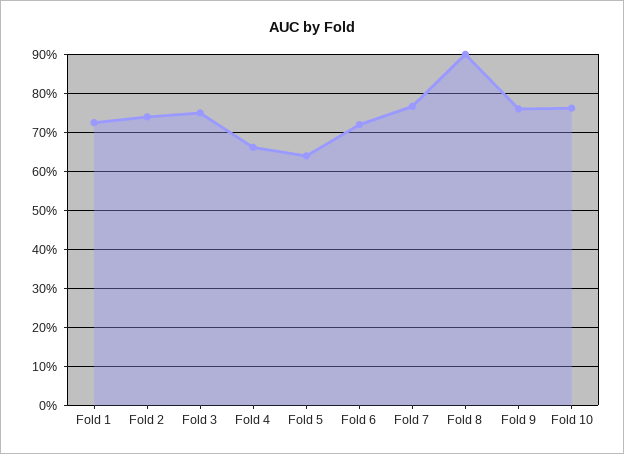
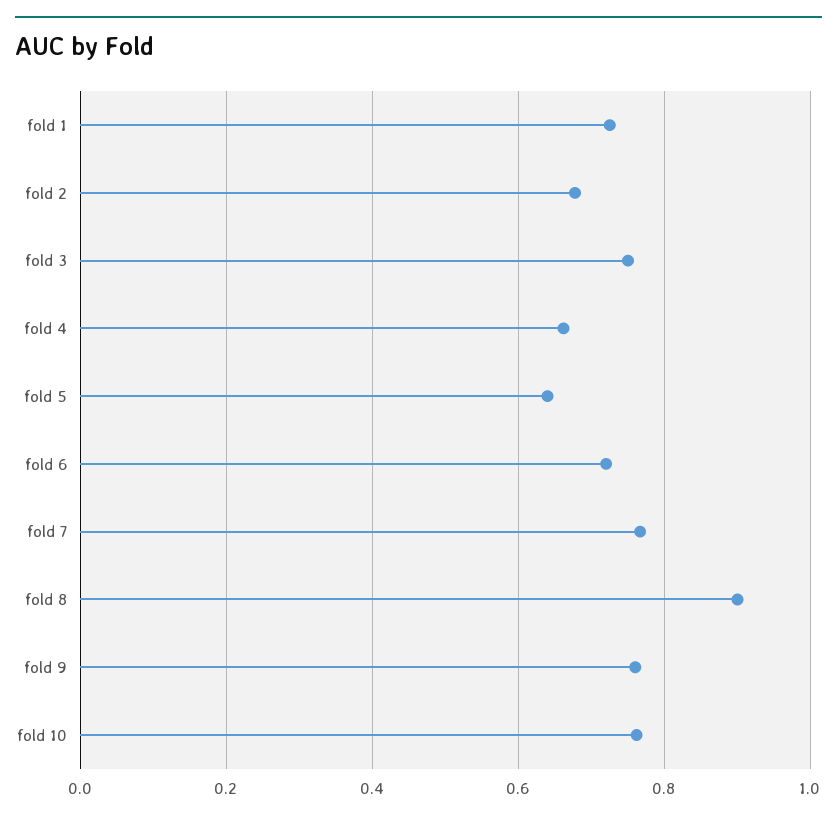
Fold 2: 0.74 -> 0.68

